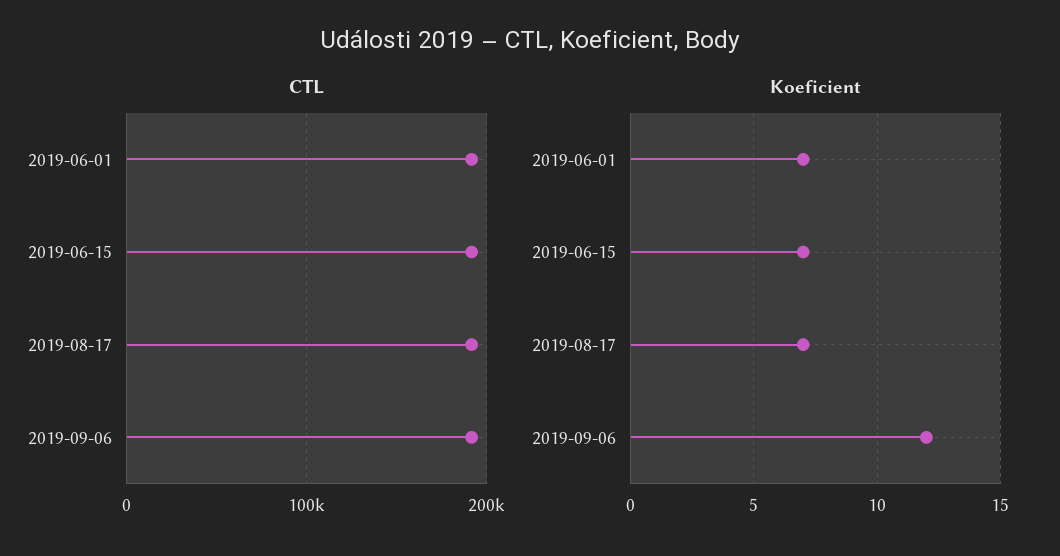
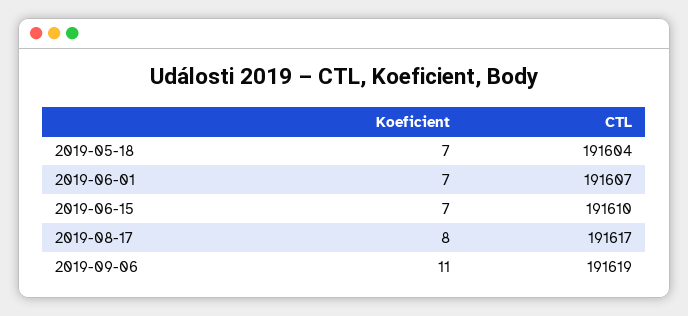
Koeficient, 2019-08-17: 7 -> 8
Koeficient, 2019-09-06: 12 -> 11
Koeficient, 2019-05-18: none -> 7
CTL, 2019-05-18: none -> 191604

